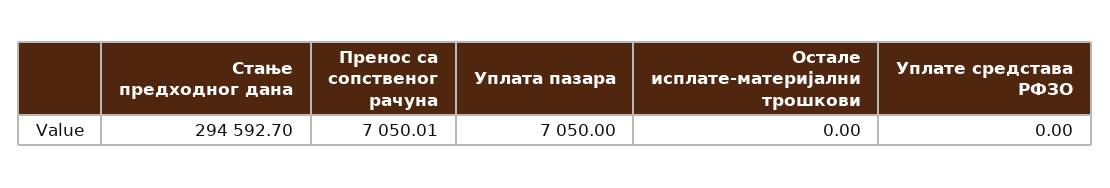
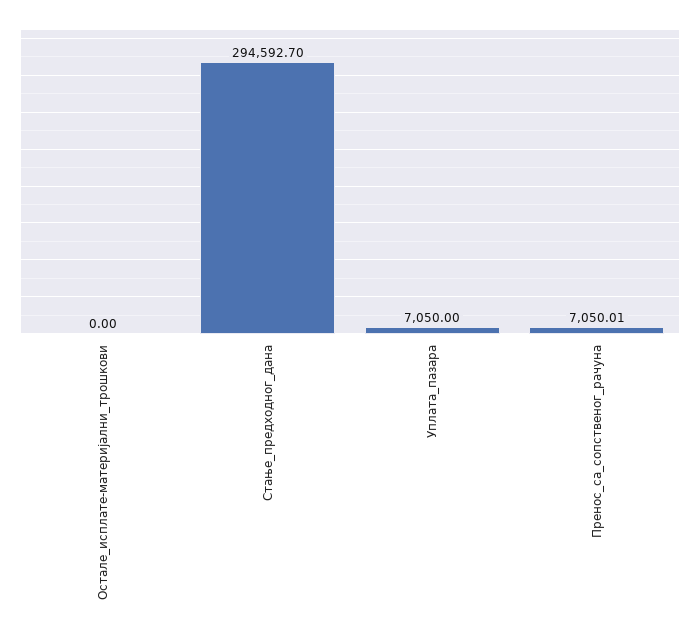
Уплате средстава РФЗО: 0 -> none

